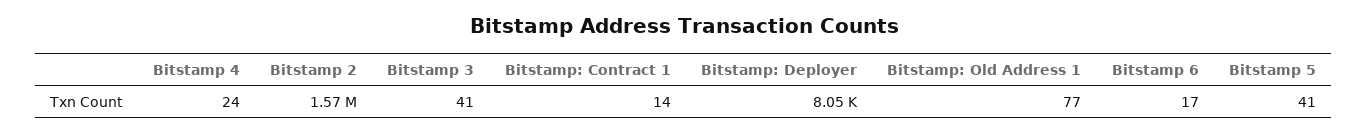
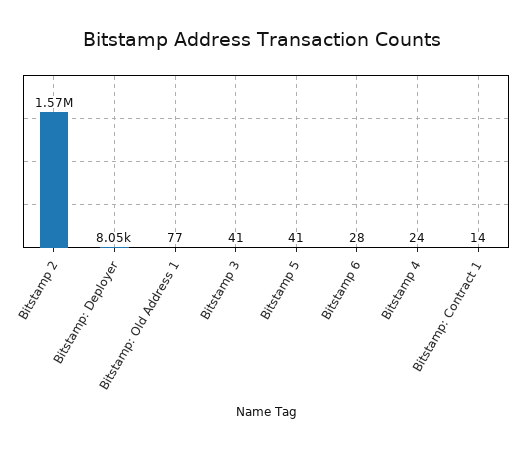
Bitstamp 6: 17 -> 28

